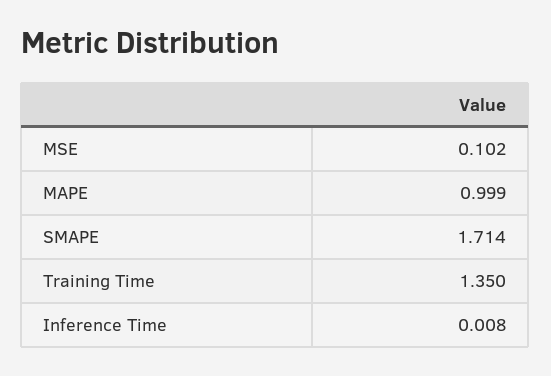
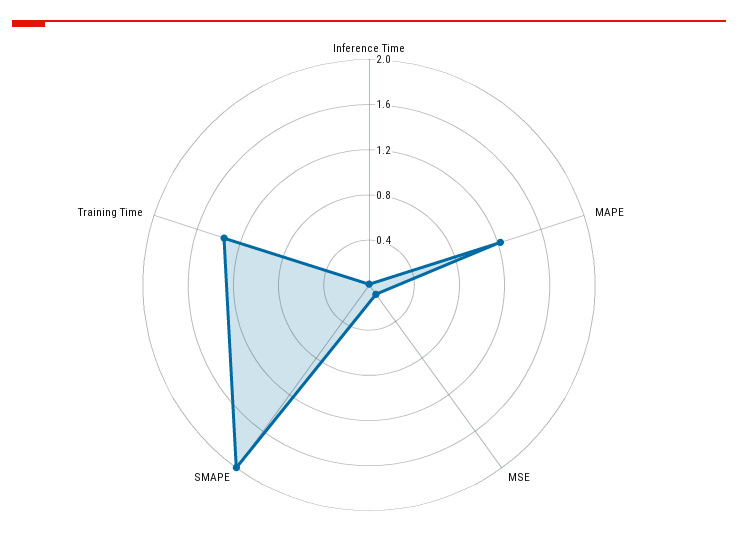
MAPE: 0.999 -> 1.2
SMAPE: 1.714 -> 2

